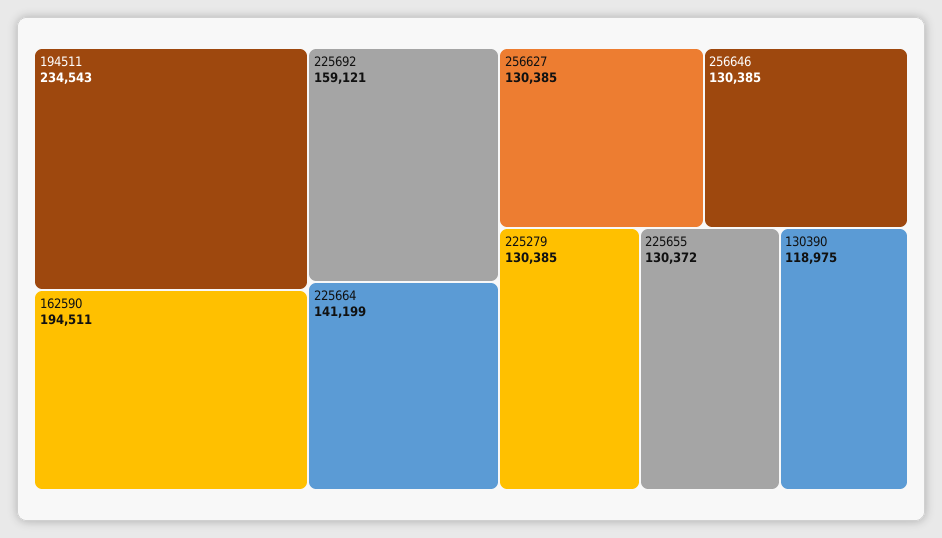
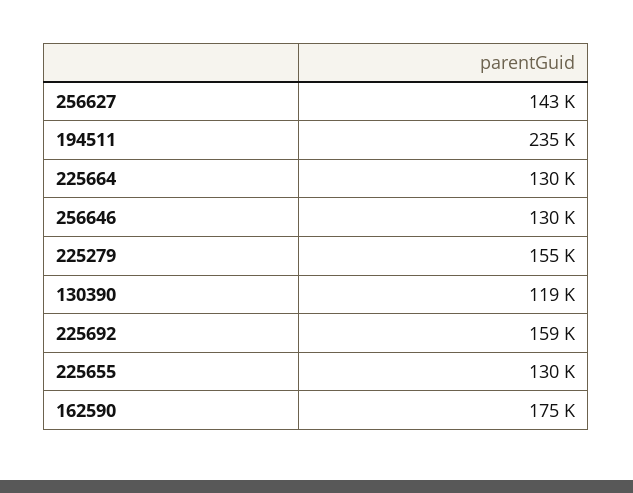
162590: 194511 -> 175000
225664: 141199 -> 130000
256627: 130385 -> 143000
225279: 130385 -> 155000

